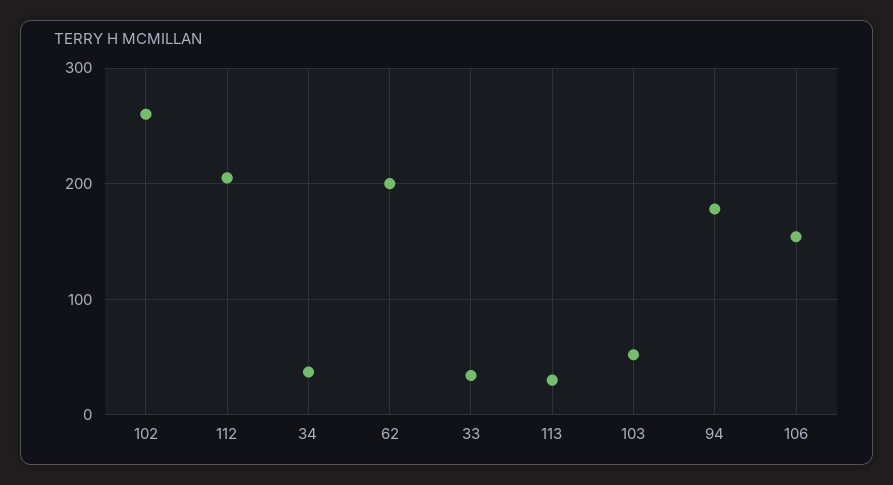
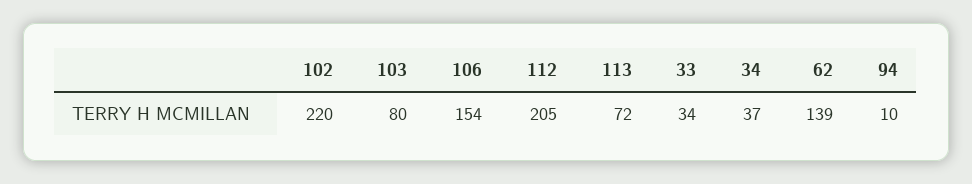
102: 260 -> 220
62: 200 -> 139
113: 30 -> 72
103: 50 -> 80
94: 180 -> 10

